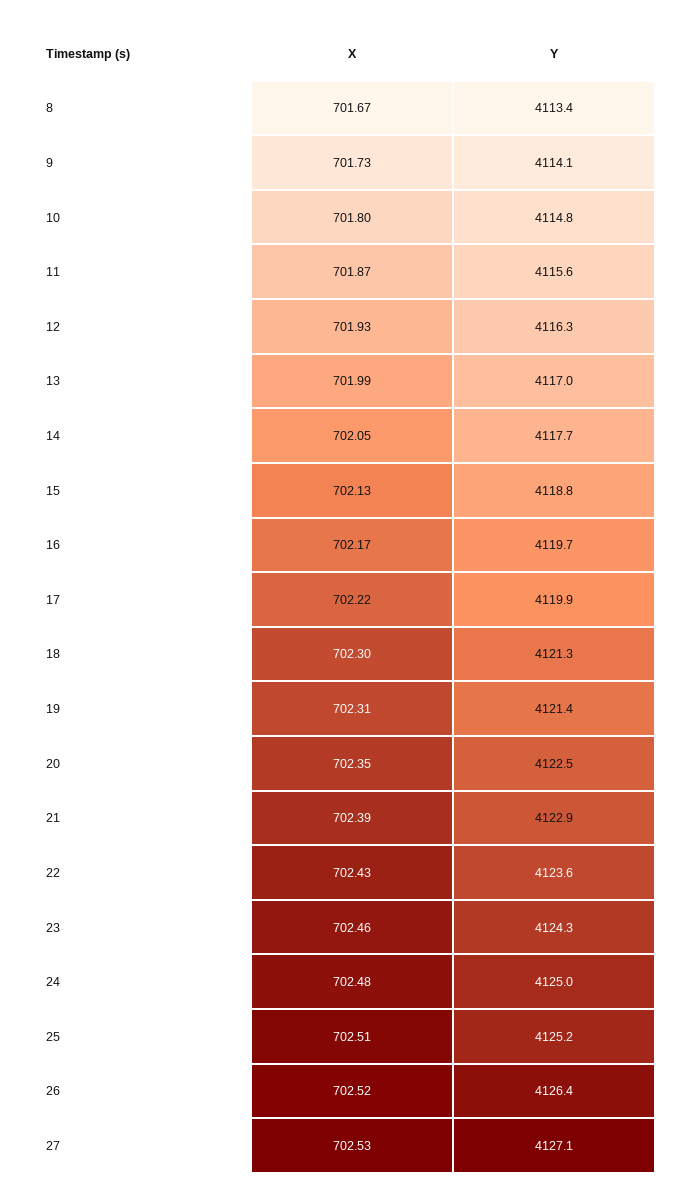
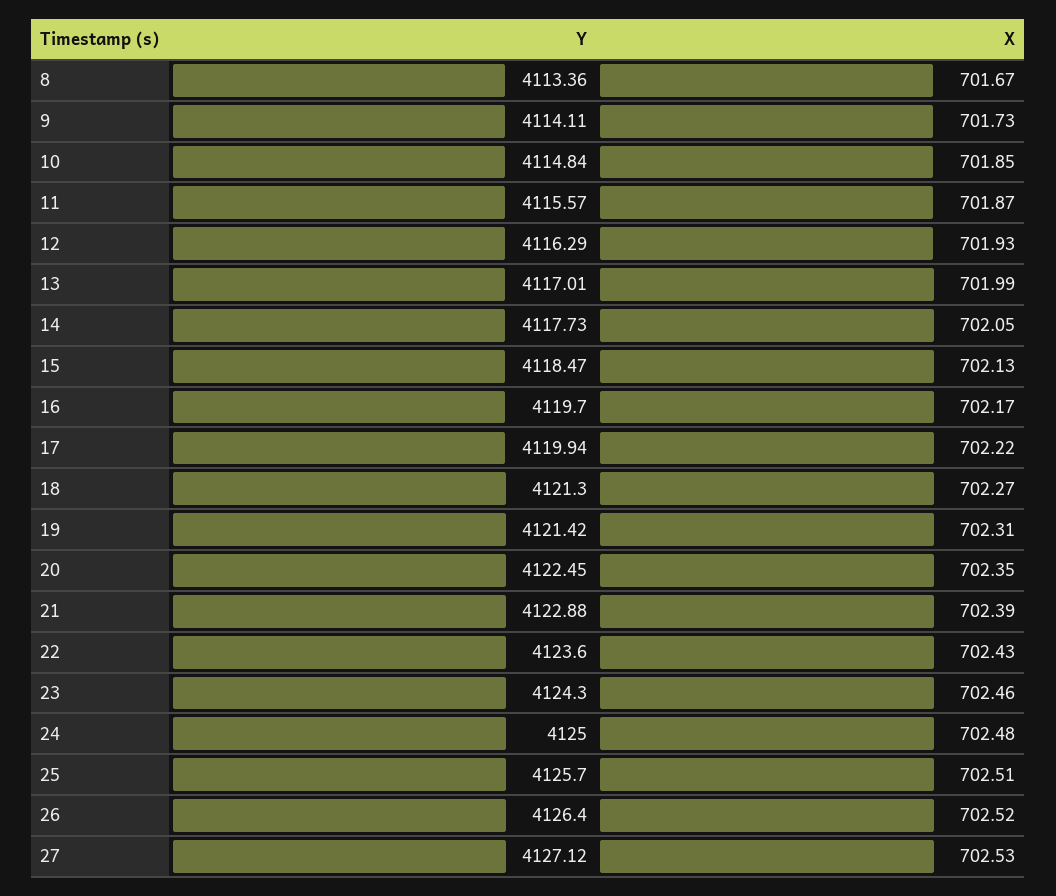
X, 10: 701.8 -> 701.85
Y, 15: 4118.8 -> 4118.47
X, 18: 702.3 -> 702.27
Y, 25: 4125.2 -> 4125.7

